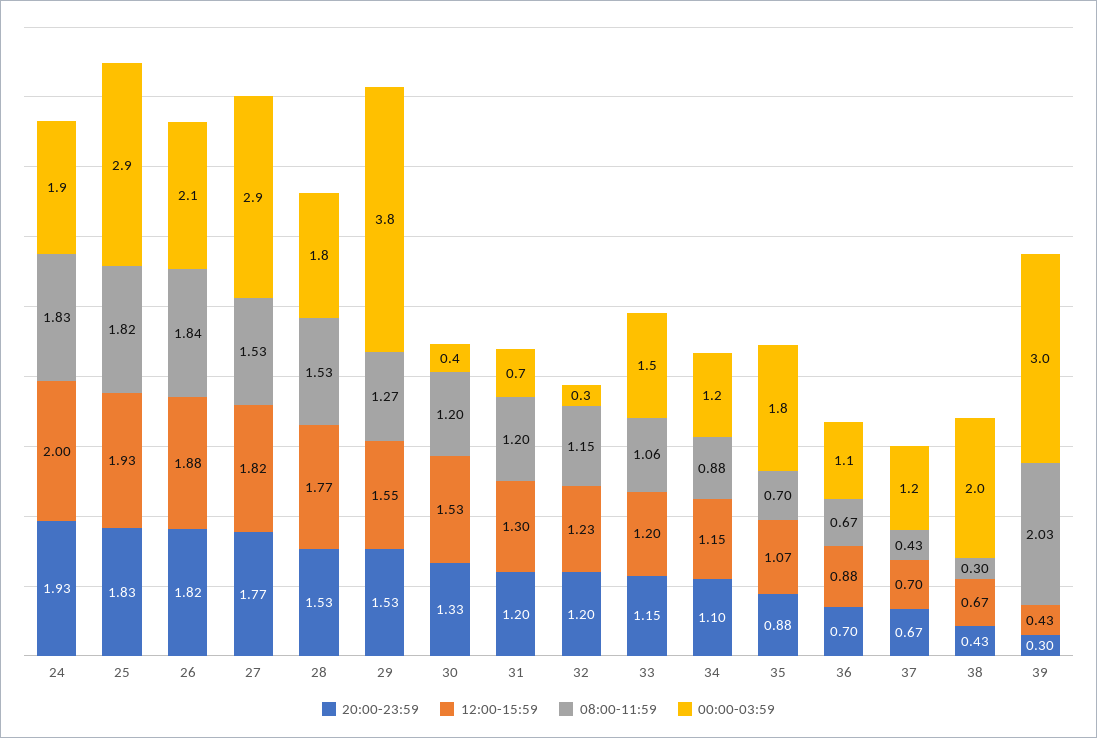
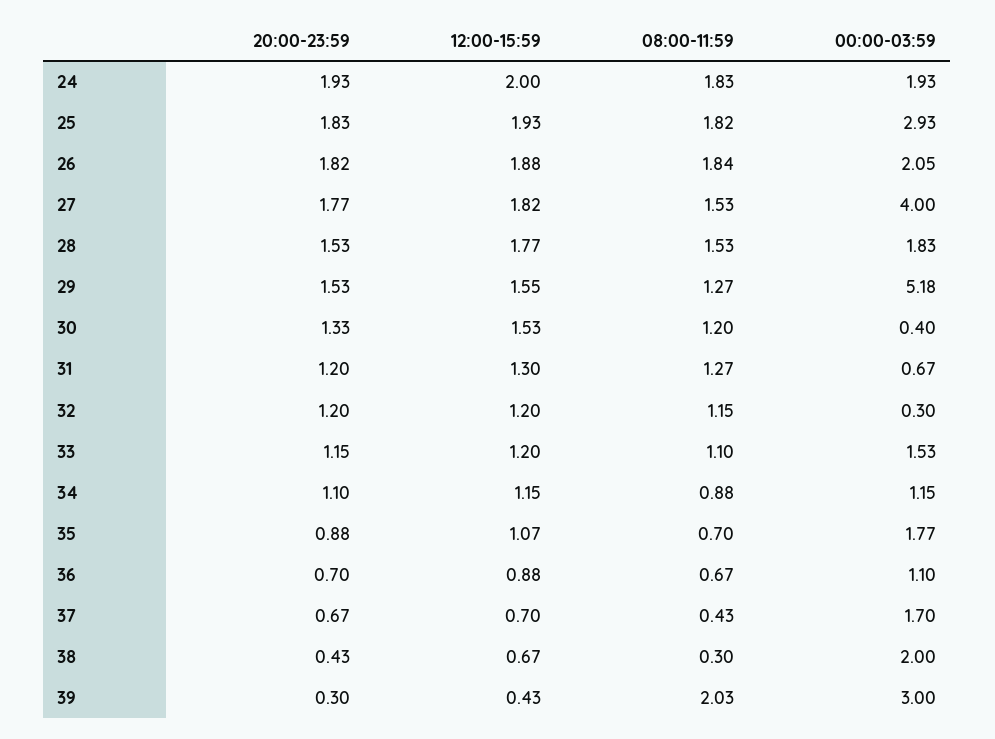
00:00-03:59, 27: 2.9 -> 4
00:00-03:59, 29: 3.8 -> 5.18
08:00-11:59, 31: 1.2 -> 1.27
12:00-15:59, 32: 1.23 -> 1.2
08:00-11:59, 33: 1.06 -> 1.1
00:00-03:59, 37: 1.2 -> 1.7

